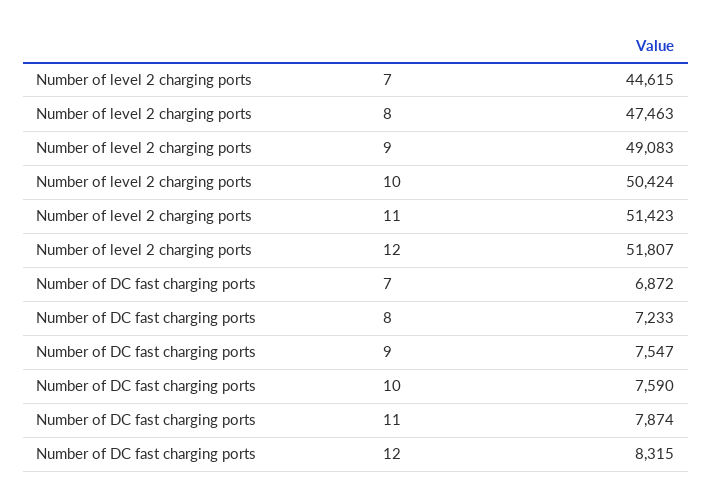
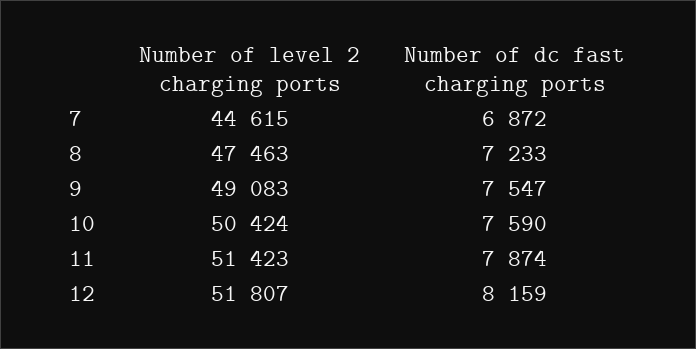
Number of DC fast charging ports, 12: 8315 -> 8159

